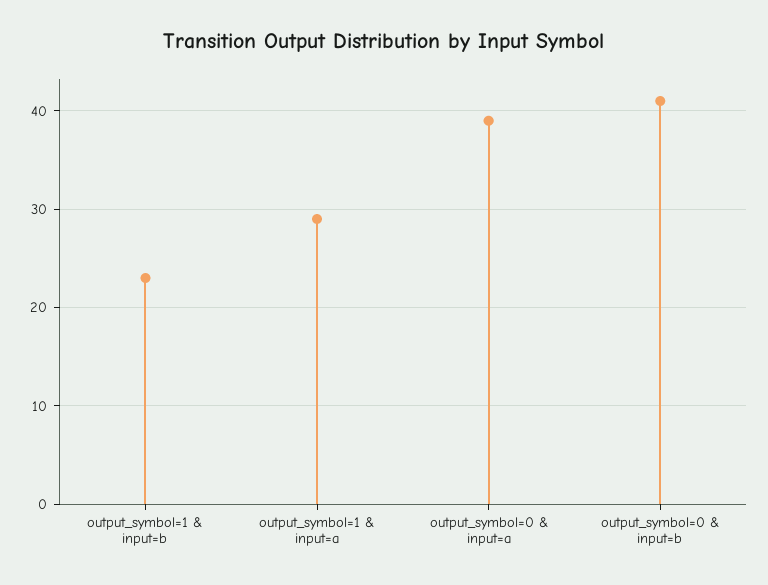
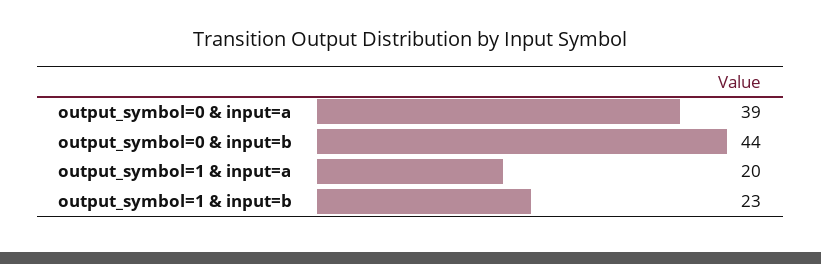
output_symbol=1 & input=a: 29 -> 20
output_symbol=0 & input=b: 41 -> 44

